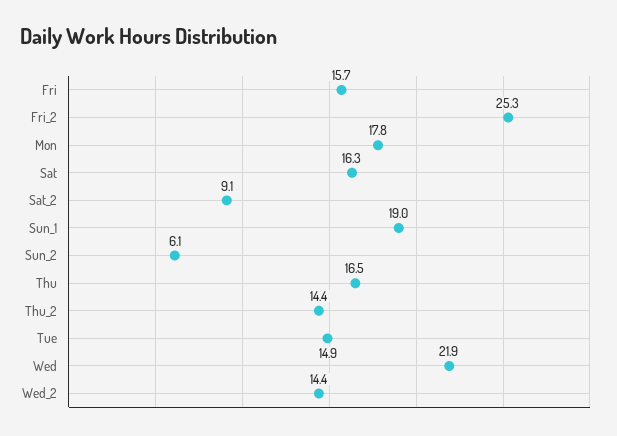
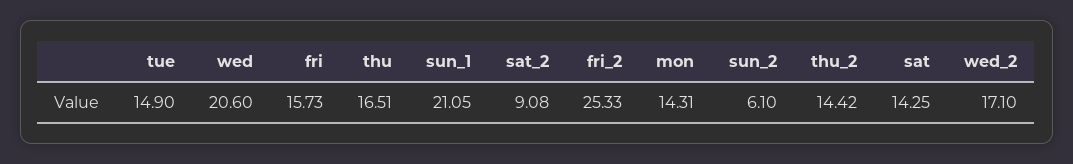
Mon: 17.8 -> 14.31
Sat: 16.3 -> 14.25
Sun_1: 19 -> 21.05
Wed: 21.9 -> 20.6
Wed_2: 14.4 -> 17.1

